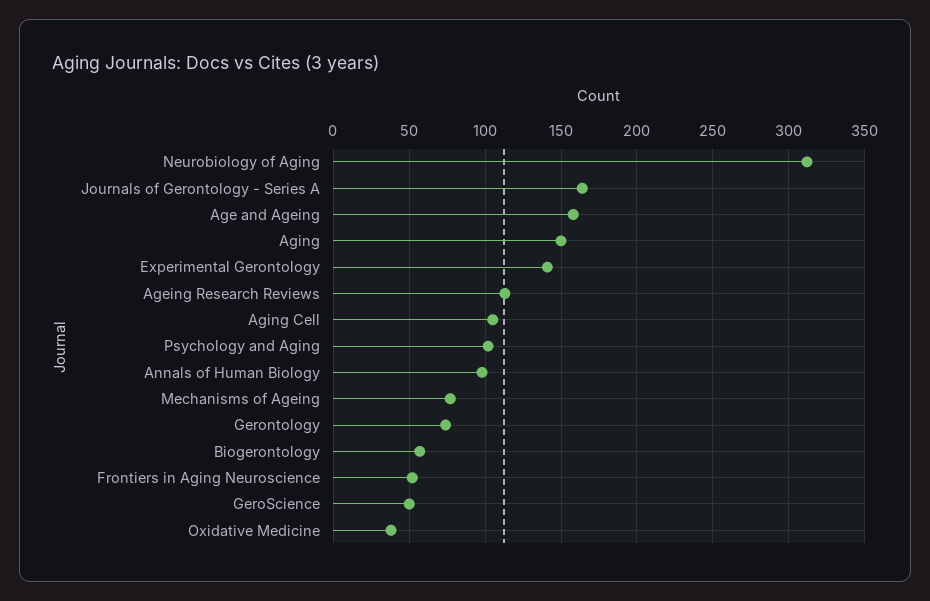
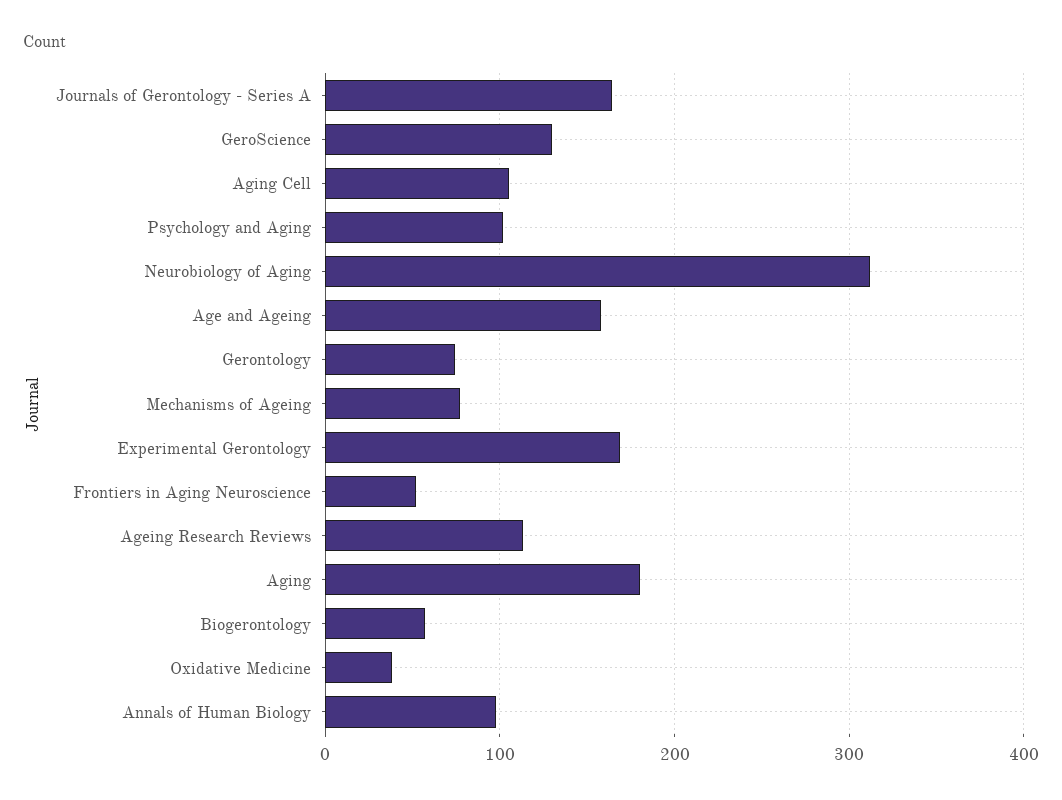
Aging: 150 -> 180
Experimental Gerontology: 140 -> 170
GeroScience: 50 -> 130

